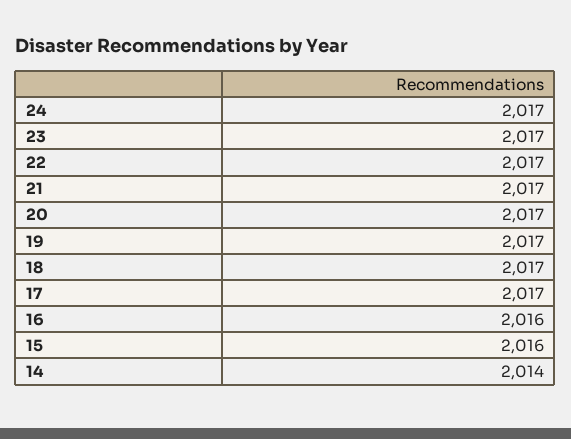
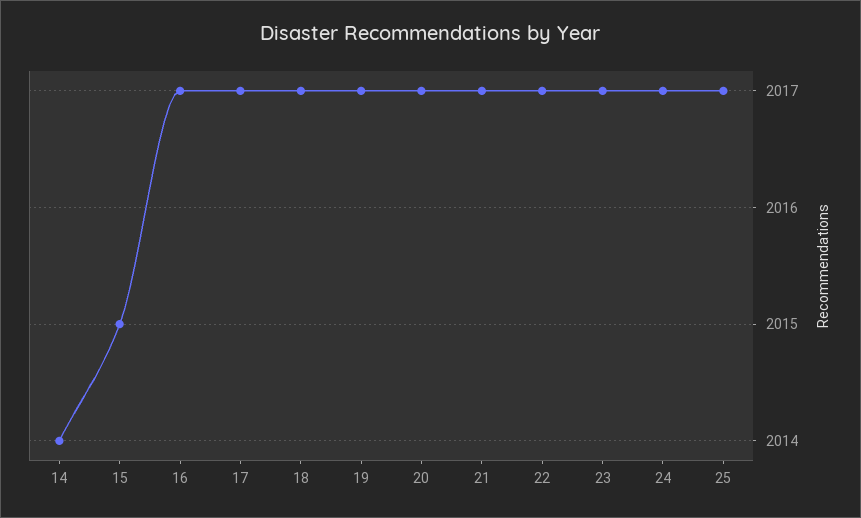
16: 2016 -> 2017
15: 2016 -> 2015
25: none -> 2017

